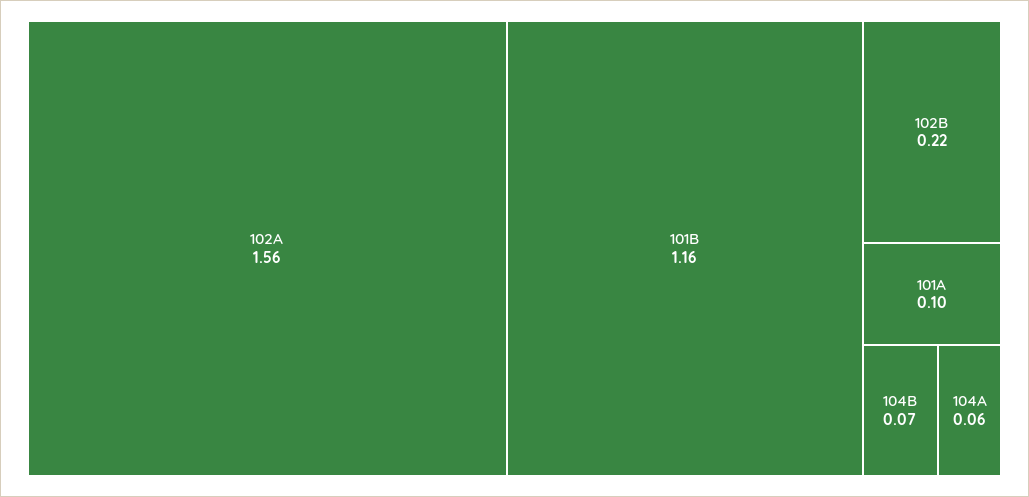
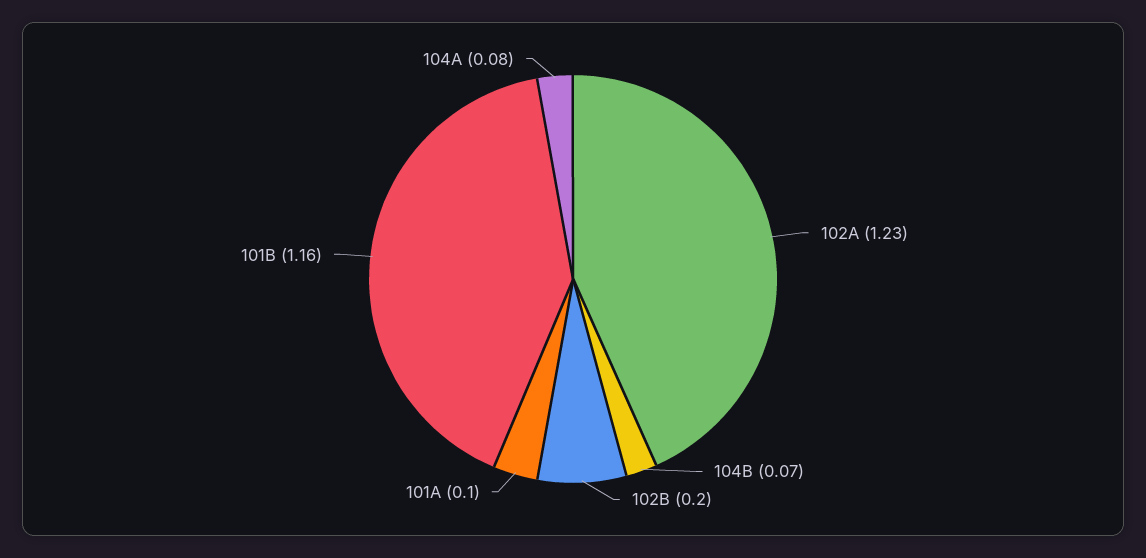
102A: 1.56 -> 1.23
102B: 0.22 -> 0.2
104A: 0.06 -> 0.08

